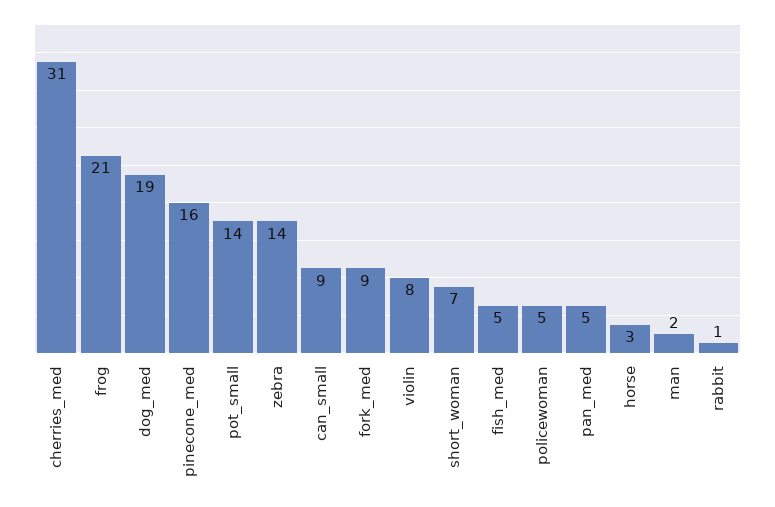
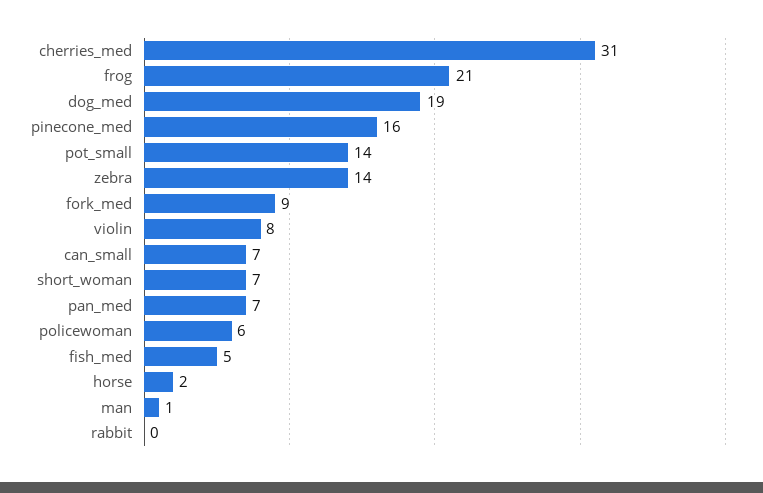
can_small: 9 -> 7
policewoman: 5 -> 6
pan_med: 5 -> 7
horse: 3 -> 2
man: 2 -> 1
rabbit: 1 -> 0

